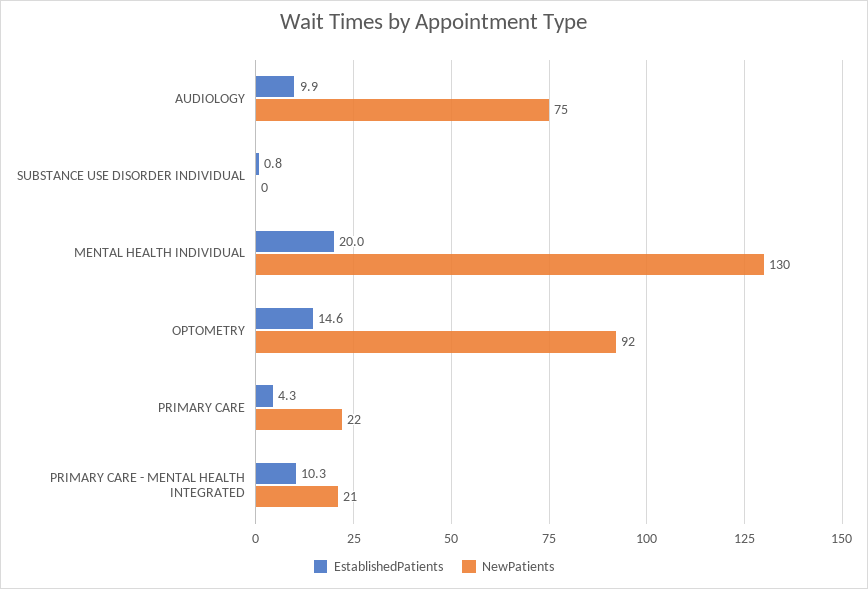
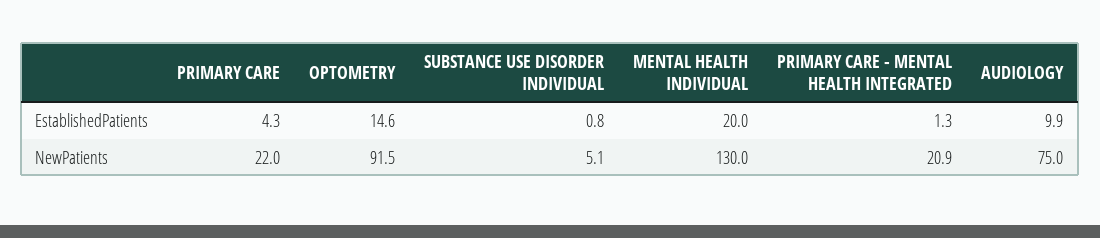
NewPatients, SUBSTANCE USE DISORDER INDIVIDUAL: 0 -> 5.1
EstablishedPatients, PRIMARY CARE - MENTAL HEALTH INTEGRATED: 10.3 -> 1.3

